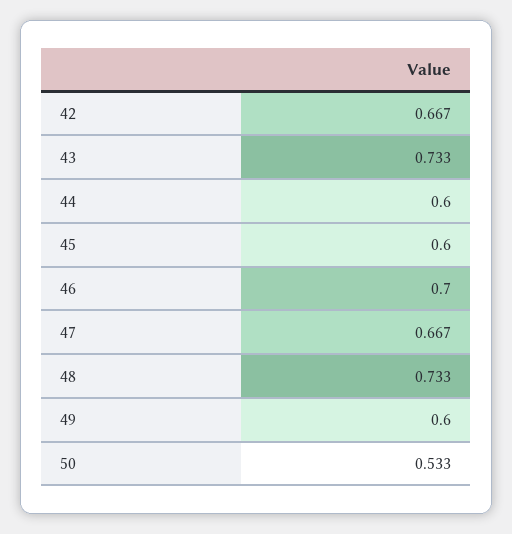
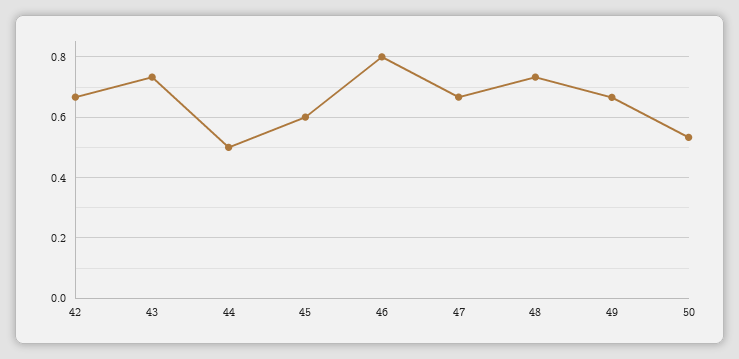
44: 0.6 -> 0.5
46: 0.7 -> 0.8
49: 0.6 -> 0.66

